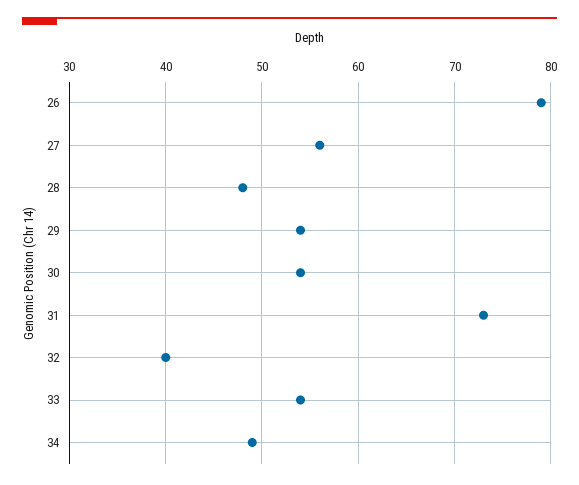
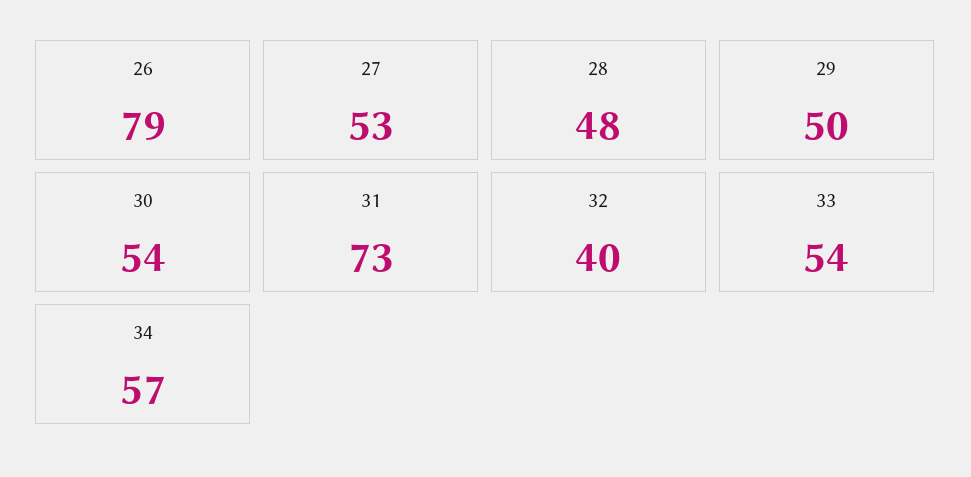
27: 56 -> 53
29: 54 -> 50
34: 49 -> 57

